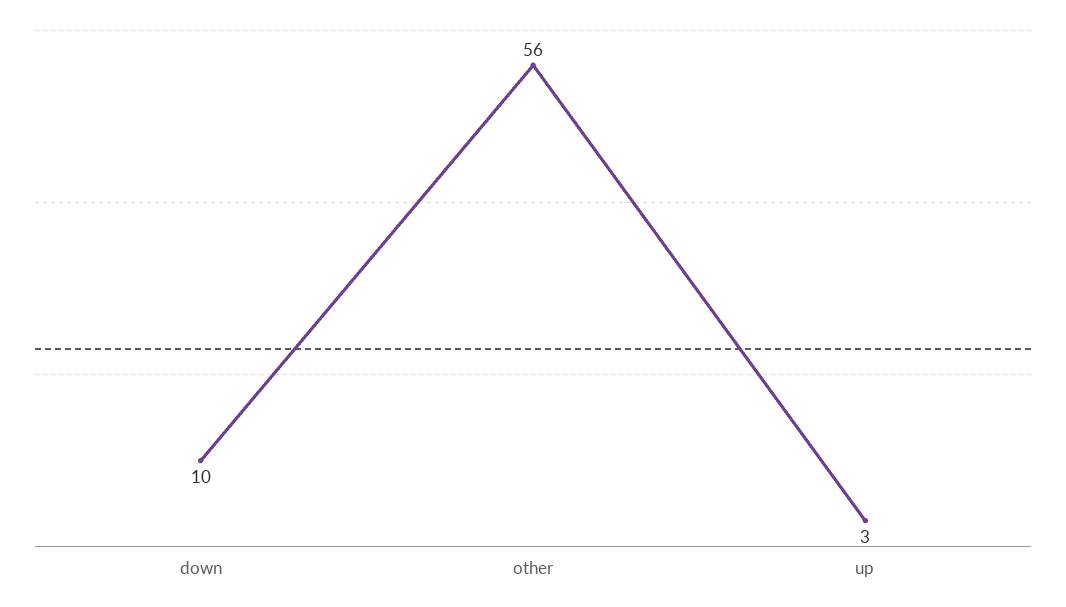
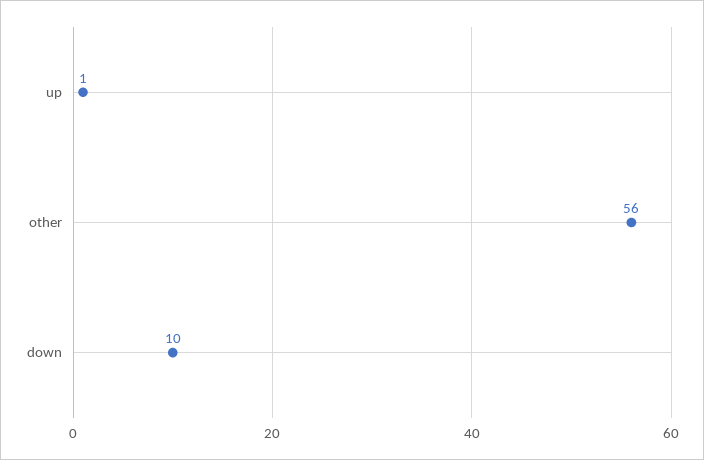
up: 3 -> 1

